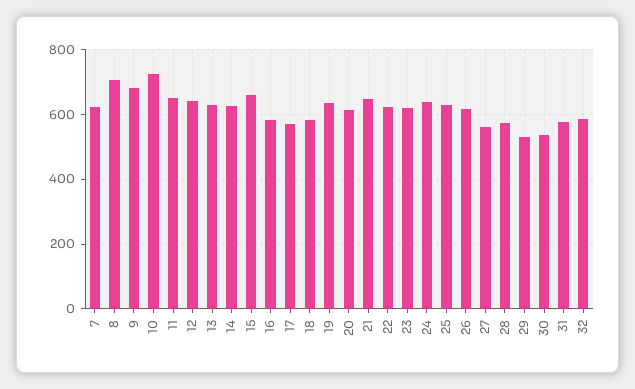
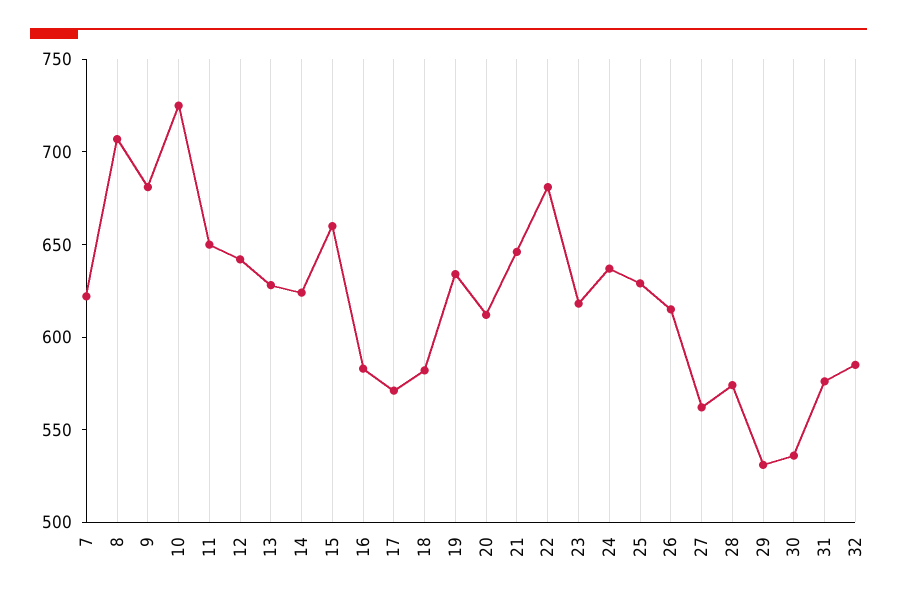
22: 620 -> 680

